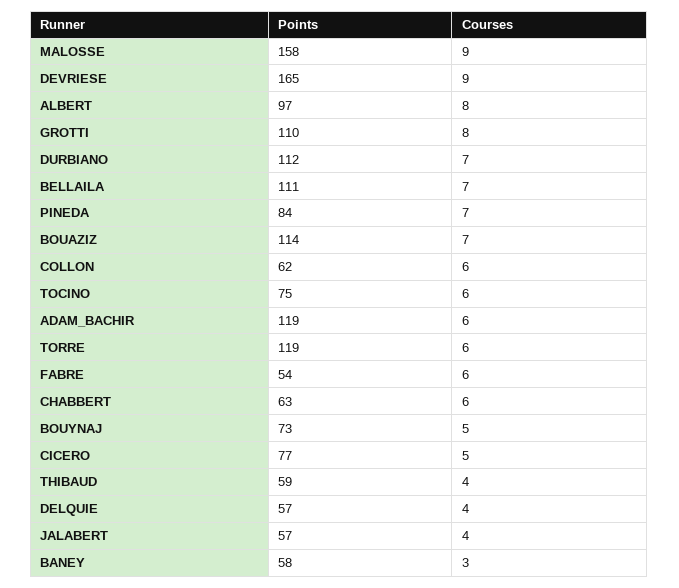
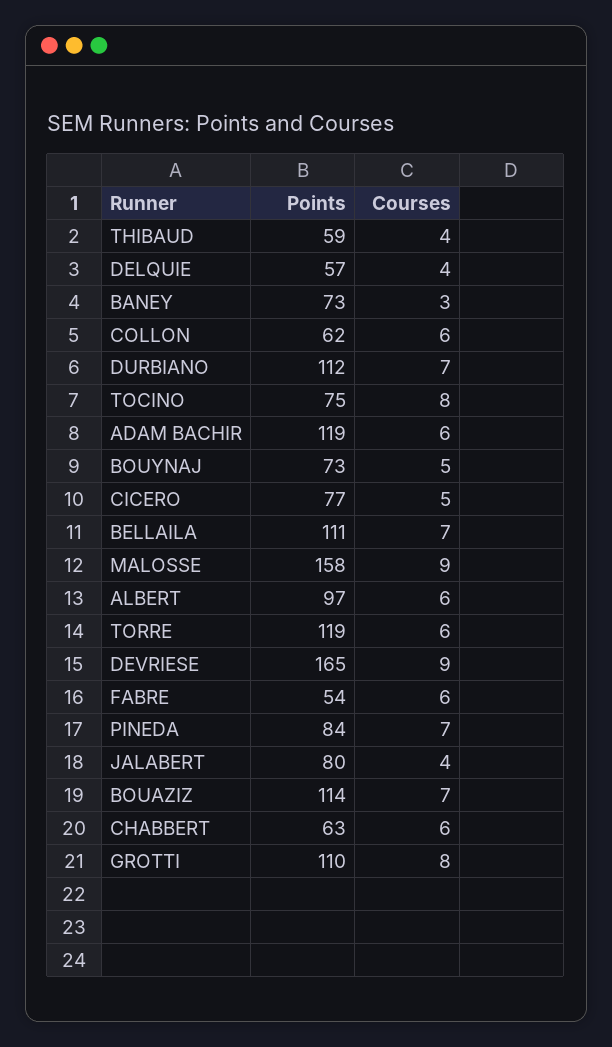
Courses, ALBERT: 8 -> 6
Courses, TOCINO: 6 -> 8
Points, JALABERT: 57 -> 80
Points, BANEY: 58 -> 73

